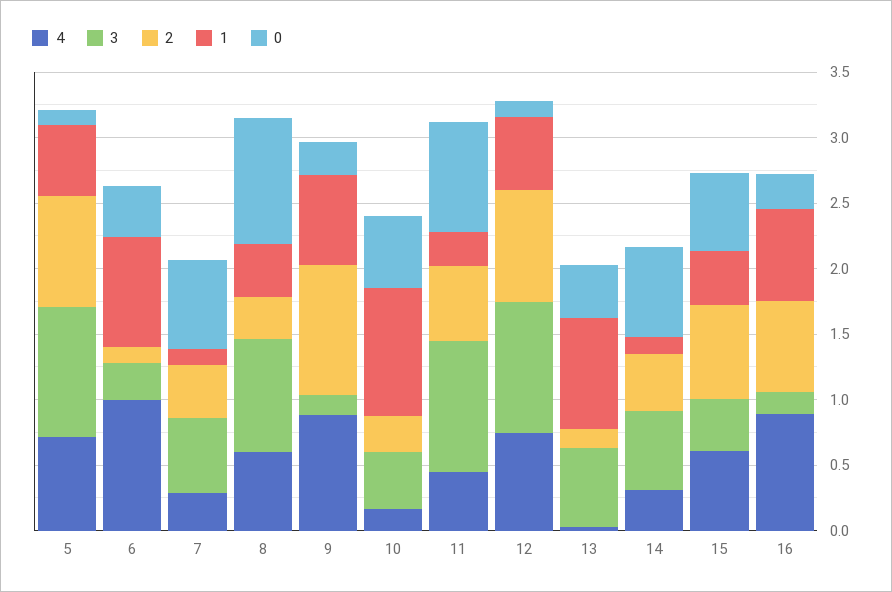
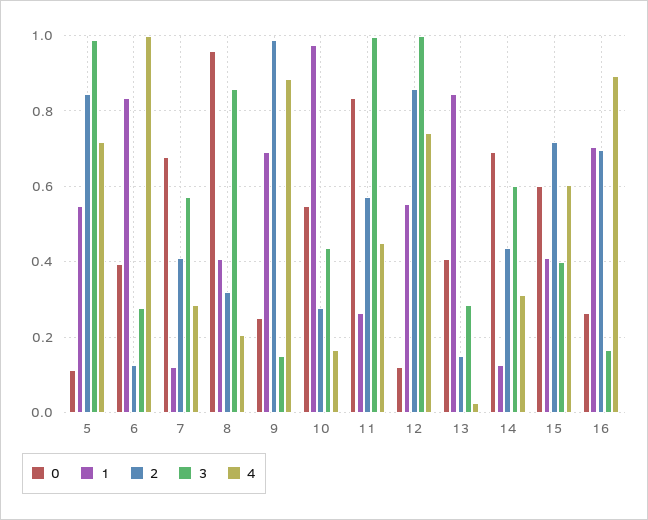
4, 8: 0.6 -> 0.2
3, 13: 0.6 -> 0.28

